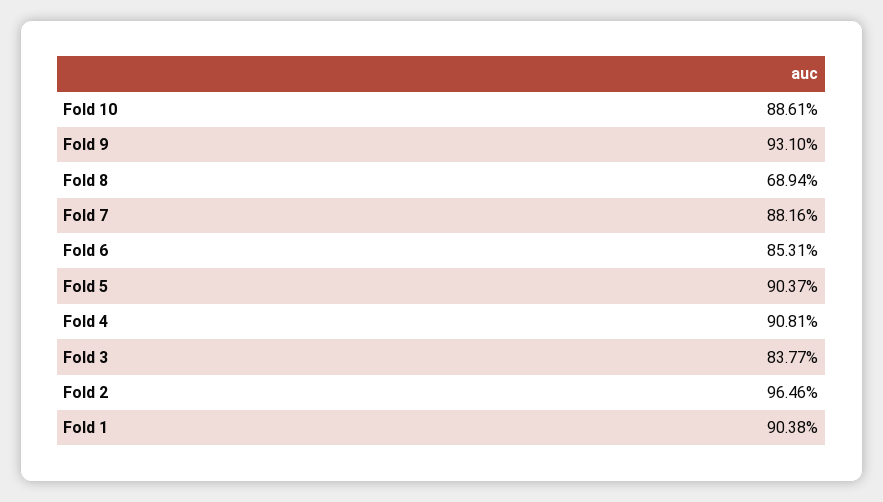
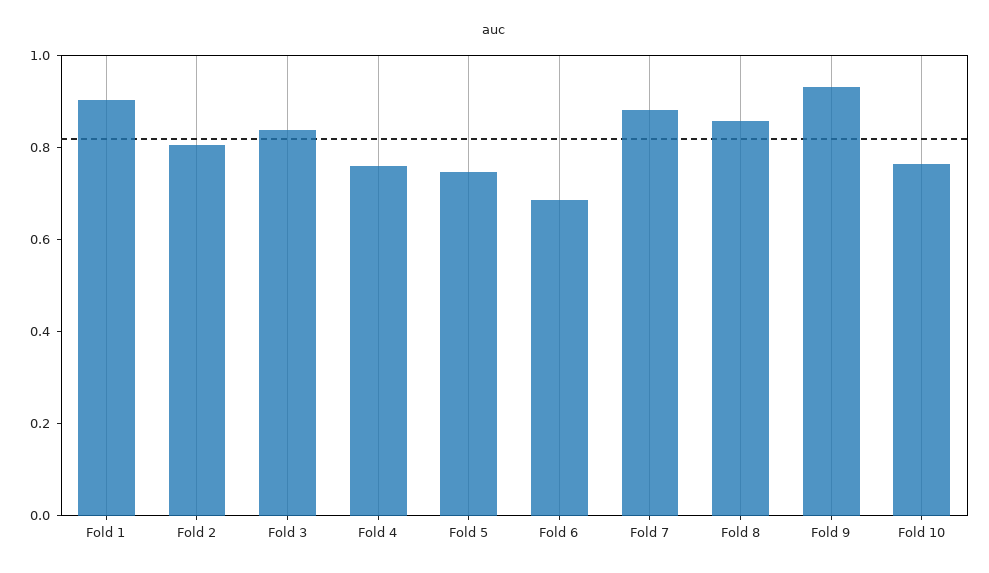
Fold 10: 0.8861 -> 0.75
Fold 8: 0.6894 -> 0.85
Fold 6: 0.8531 -> 0.7
Fold 5: 0.9037 -> 0.75
Fold 4: 0.9081 -> 0.75
Fold 2: 0.9646 -> 0.8

